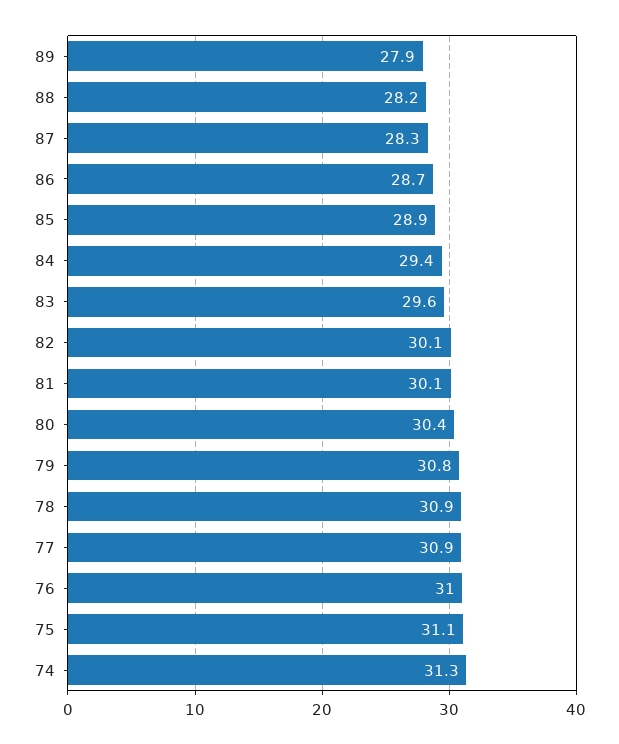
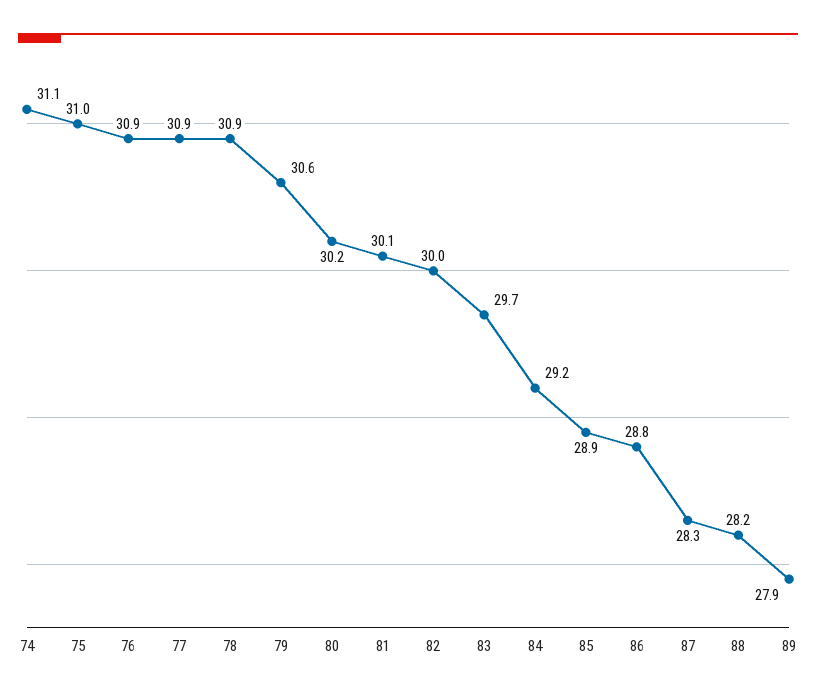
86: 28.7 -> 28.8
84: 29.4 -> 29.2
83: 29.6 -> 29.7
82: 30.1 -> 30
80: 30.4 -> 30.2
79: 30.8 -> 30.6
76: 31 -> 30.9
75: 31.1 -> 31
74: 31.3 -> 31.1

